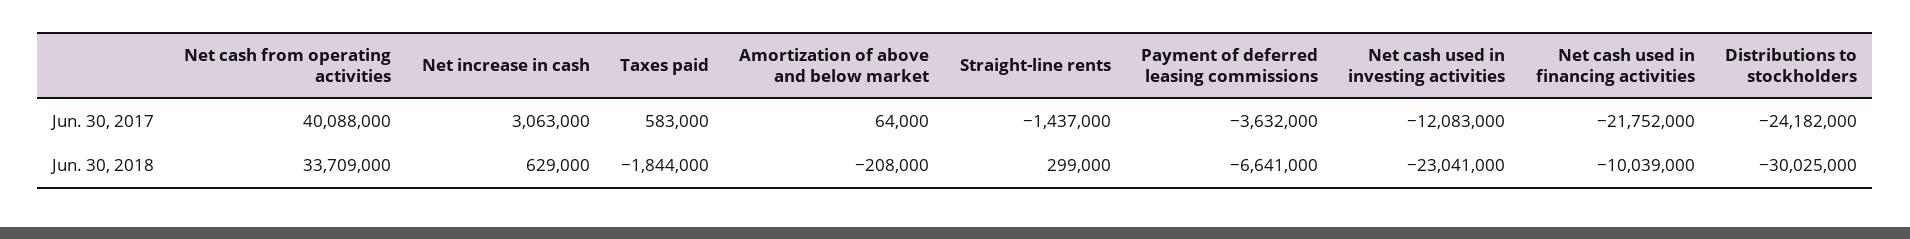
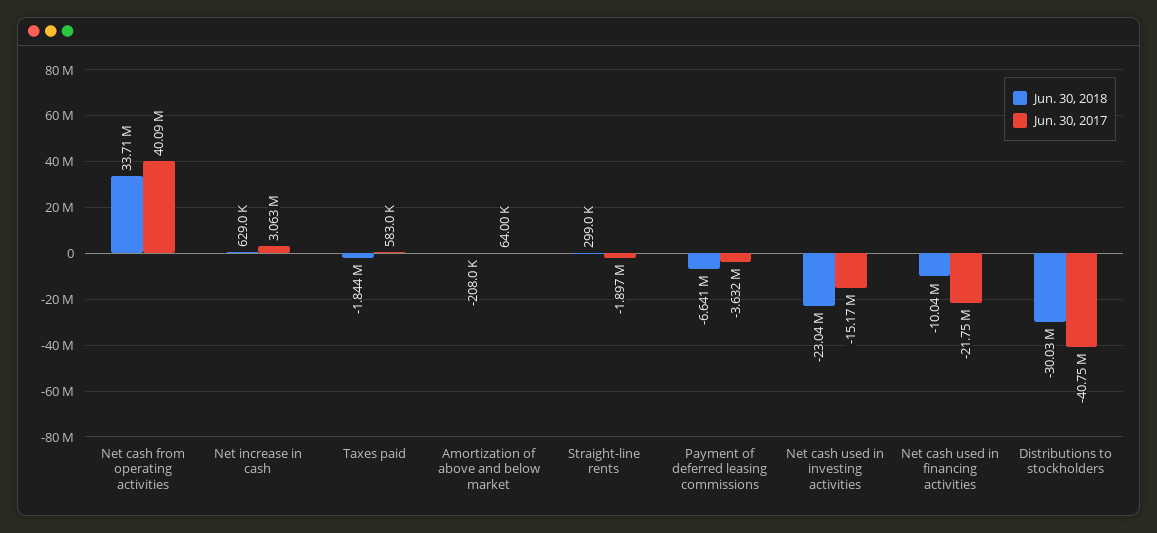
Jun. 30, 2017, Straight-line rents: -1437000 -> -1897000
Jun. 30, 2017, Net cash used in investing activities: -12083000 -> -15170000
Jun. 30, 2017, Distributions to stockholders: -24182000 -> -40750000

